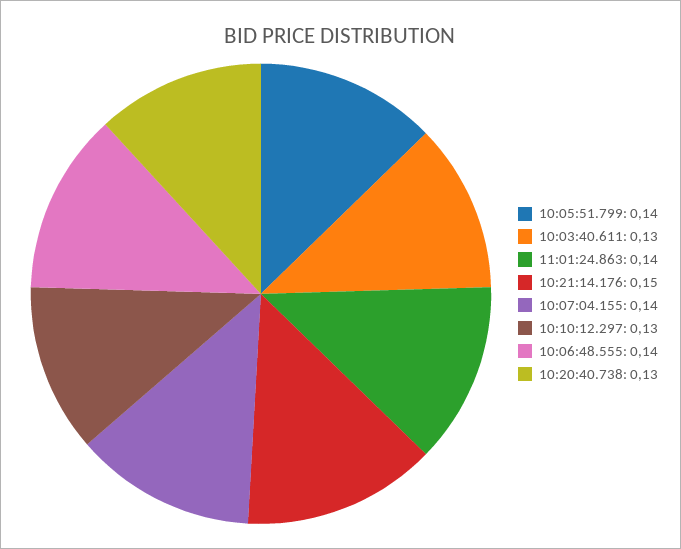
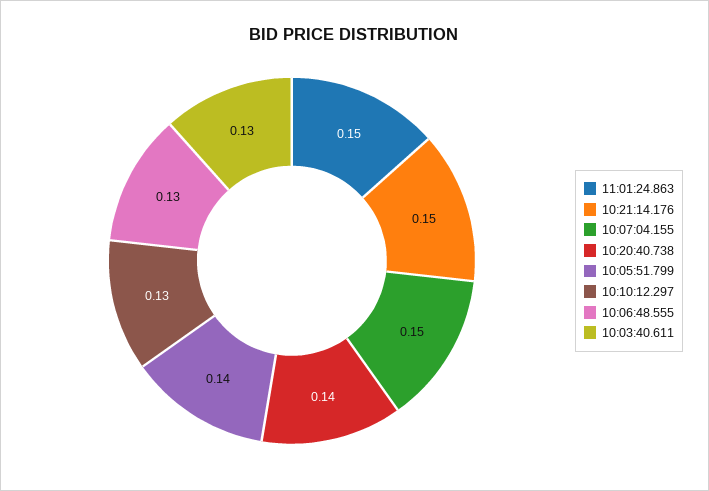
11:01:24.863: 0.14 -> 0.15
10:07:04.155: 0.14 -> 0.15
10:06:48.555: 0.14 -> 0.13
10:20:40.738: 0.13 -> 0.14

